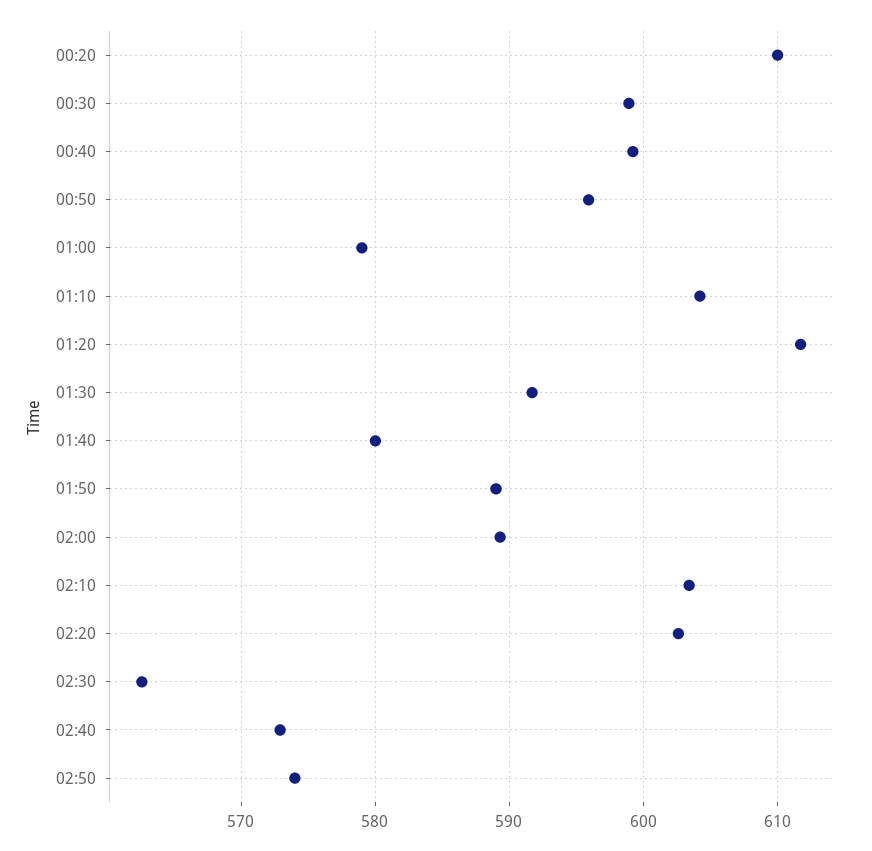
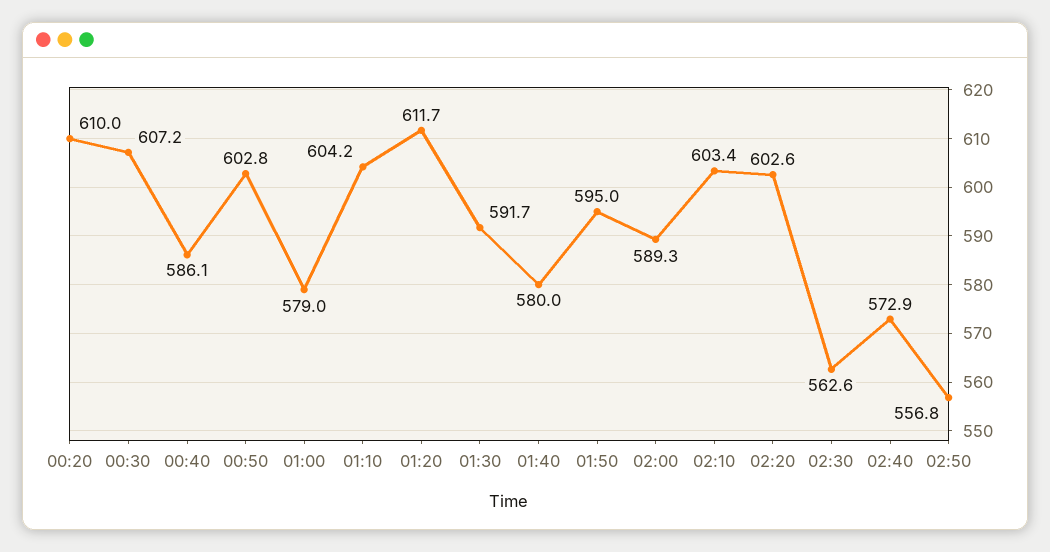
00:30: 599 -> 607.2
00:40: 599 -> 586.1
00:50: 596 -> 602.8
01:50: 589 -> 595
02:50: 574 -> 556.8

